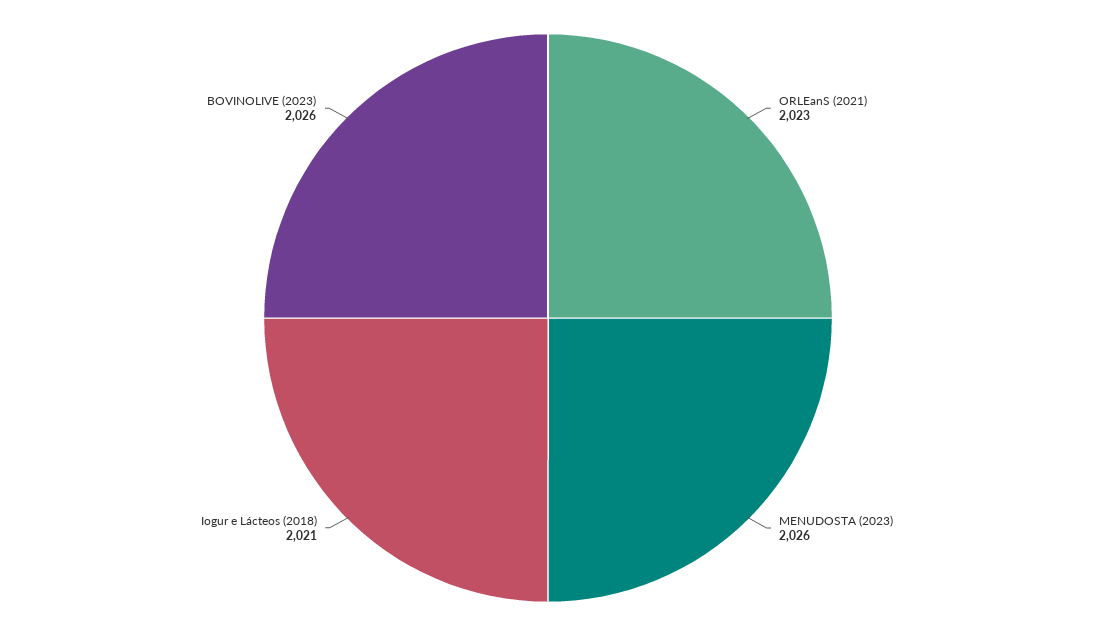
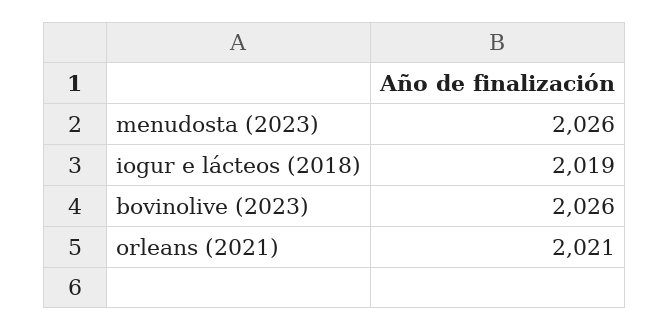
ORLEanS (2021): 2023 -> 2021
Iogur e Lácteos (2018): 2021 -> 2019

